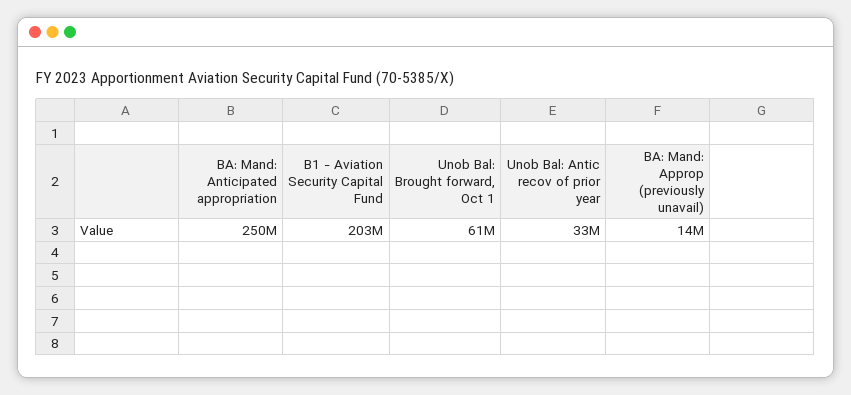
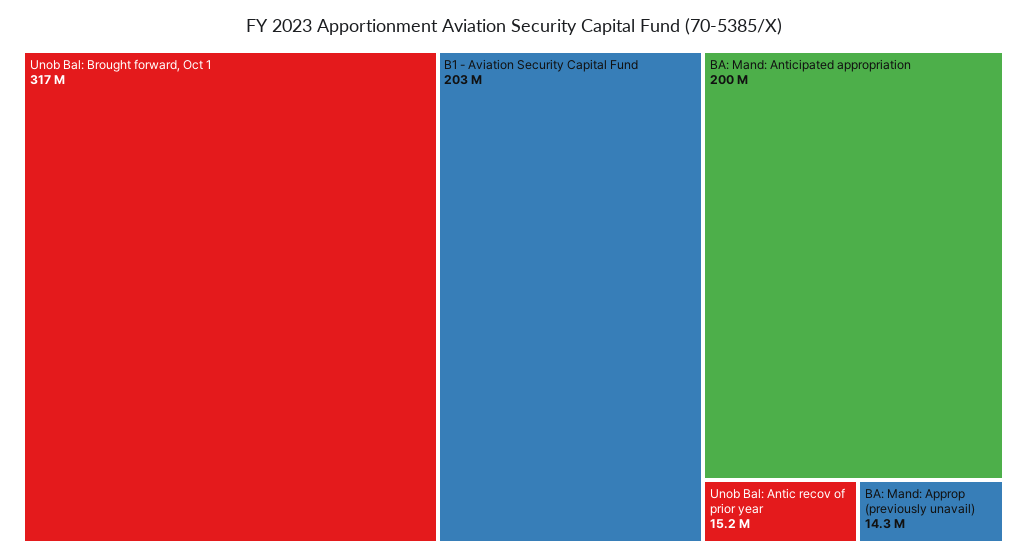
BA: Mand: Anticipated appropriation: 250000000 -> 200000000
Unob Bal: Brought forward, Oct 1: 61000000 -> 317000000
Unob Bal: Antic recov of prior year: 33000000 -> 15200000

